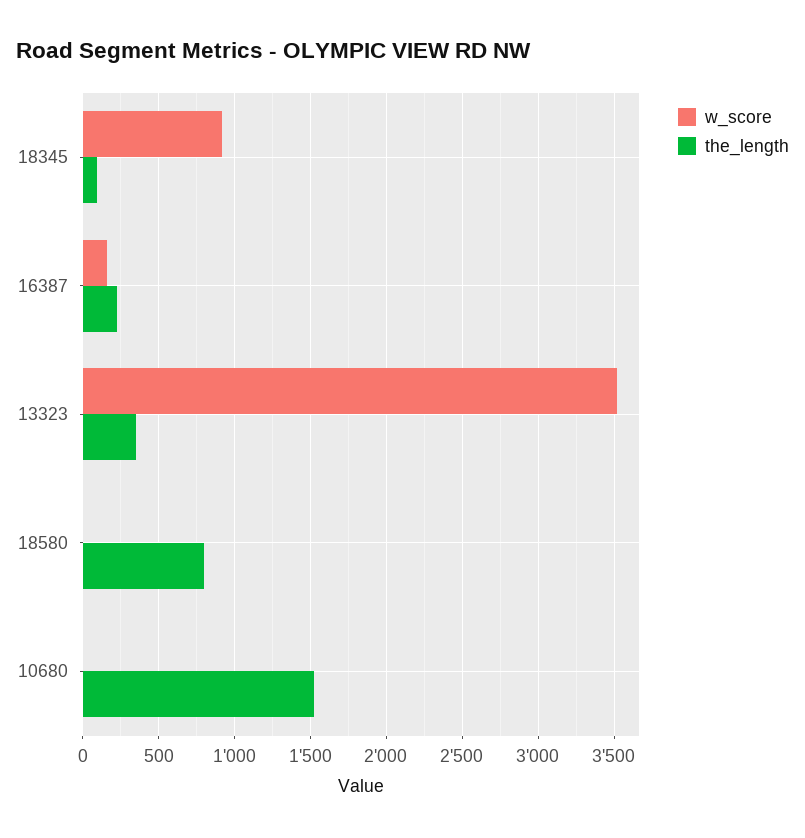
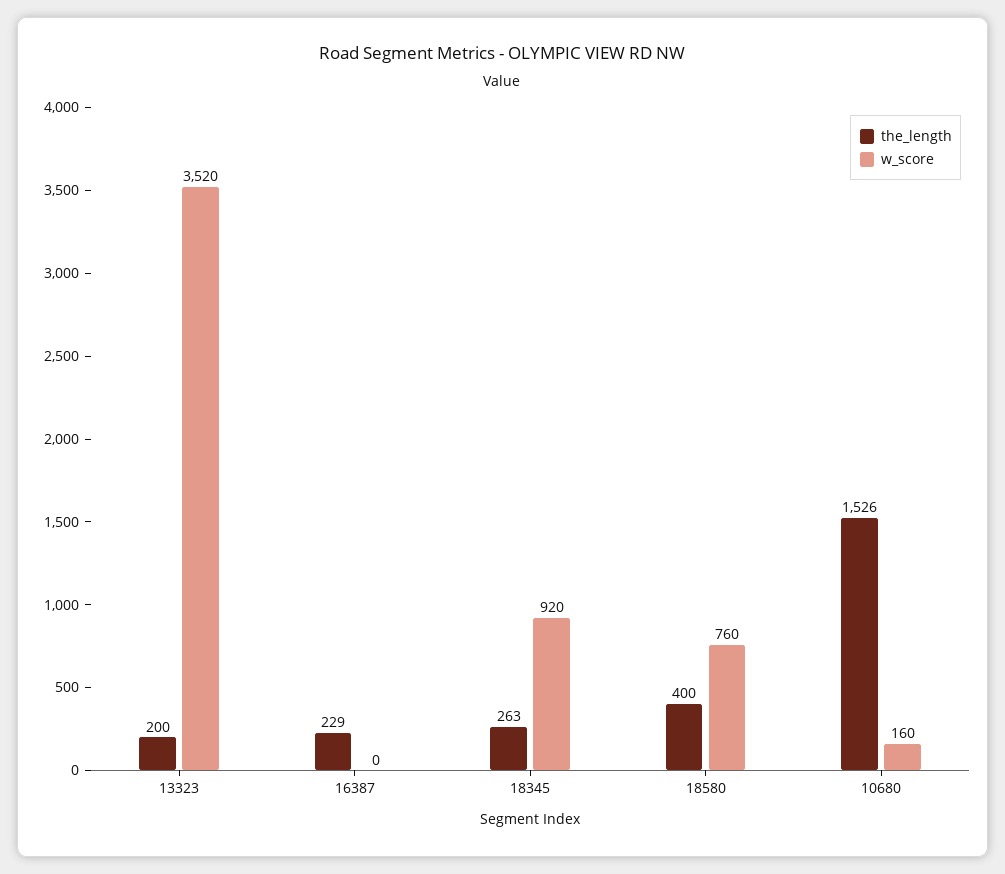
the_length, 18345: 100 -> 263
w_score, 16387: 150 -> 0
the_length, 13323: 350 -> 200
w_score, 18580: 0 -> 760
the_length, 18580: 800 -> 400
w_score, 10680: 0 -> 160

